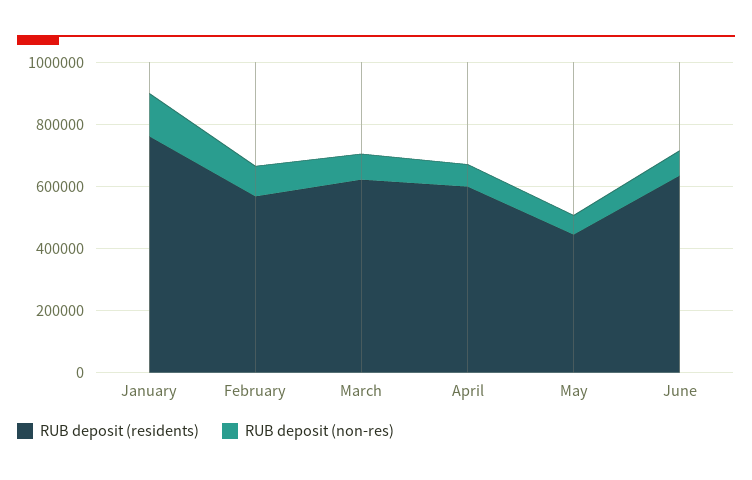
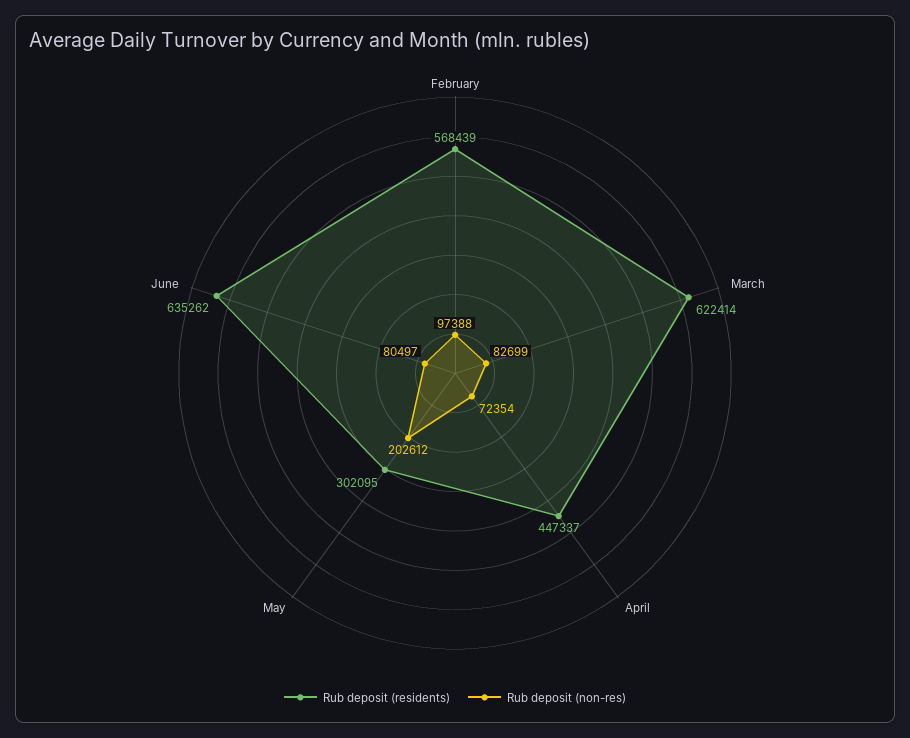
RUB deposit (residents), January: 750000 -> none
RUB deposit (non-res), January: 150000 -> none
RUB deposit (residents), April: 600000 -> 447337
RUB deposit (residents), May: 450000 -> 302095
RUB deposit (non-res), May: 50000 -> 202612

